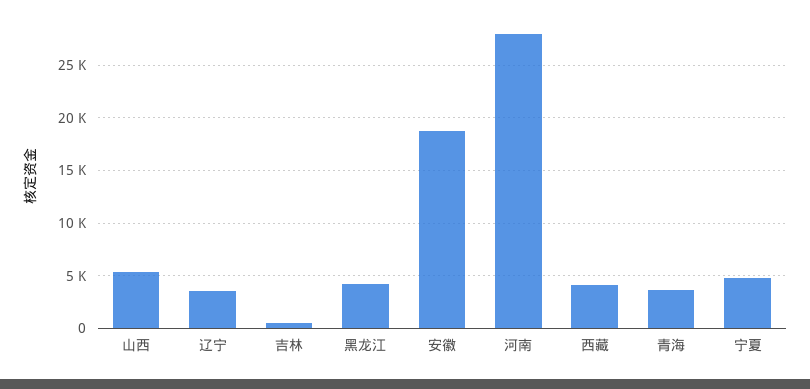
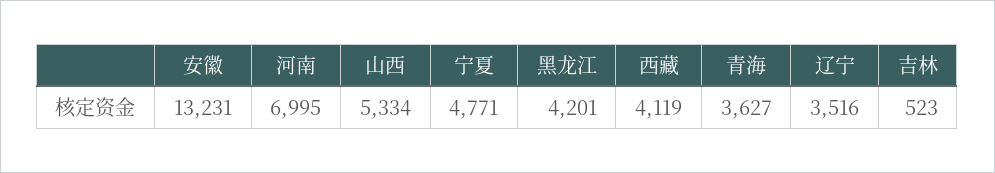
安徽: 19000 -> 13231
河南: 28000 -> 6995

